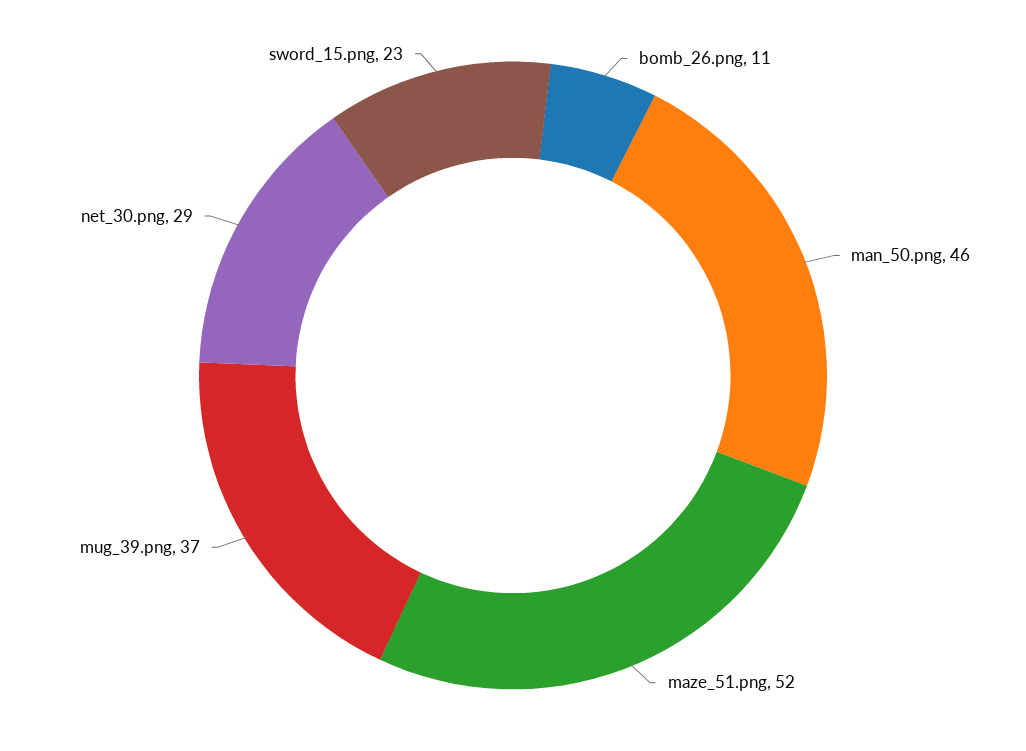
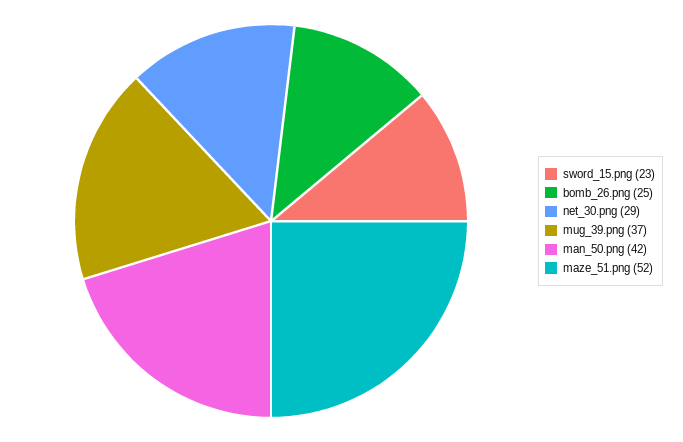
bomb_26.png: 11 -> 25
man_50.png: 46 -> 42

